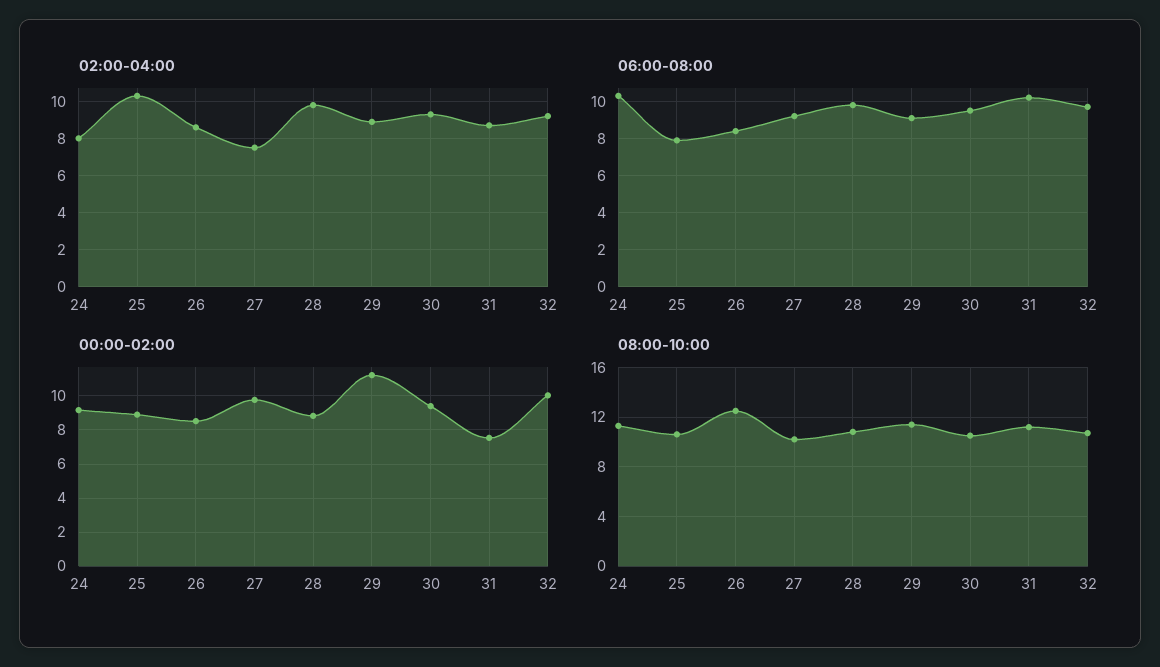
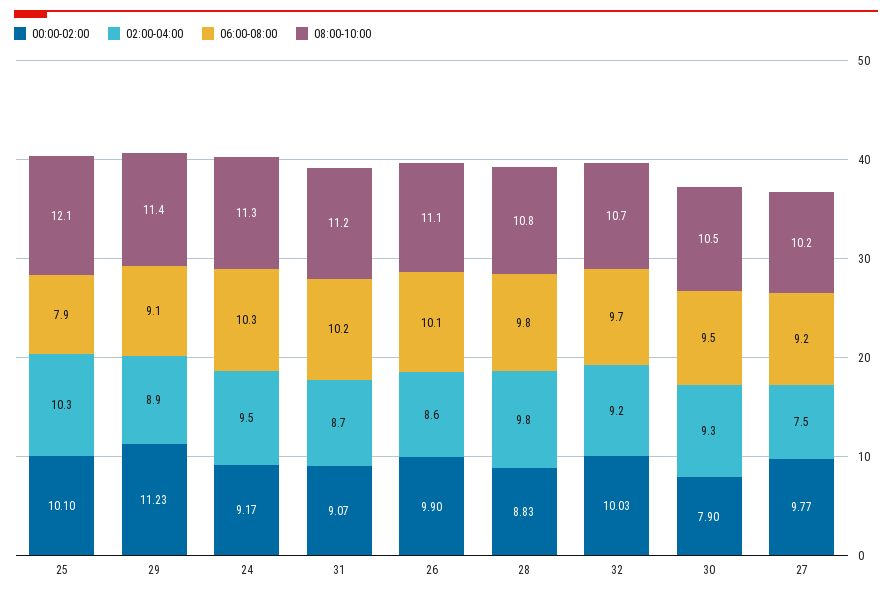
02:00-04:00, 24: 8 -> 9.5
06:00-08:00, 26: 8.5 -> 10.1
00:00-02:00, 25: 9 -> 10.1
00:00-02:00, 26: 8.5 -> 9.9
00:00-02:00, 30: 9.5 -> 7.9
00:00-02:00, 31: 7.5 -> 9.07
08:00-10:00, 25: 10.5 -> 12.1
08:00-10:00, 26: 12.5 -> 11.1

